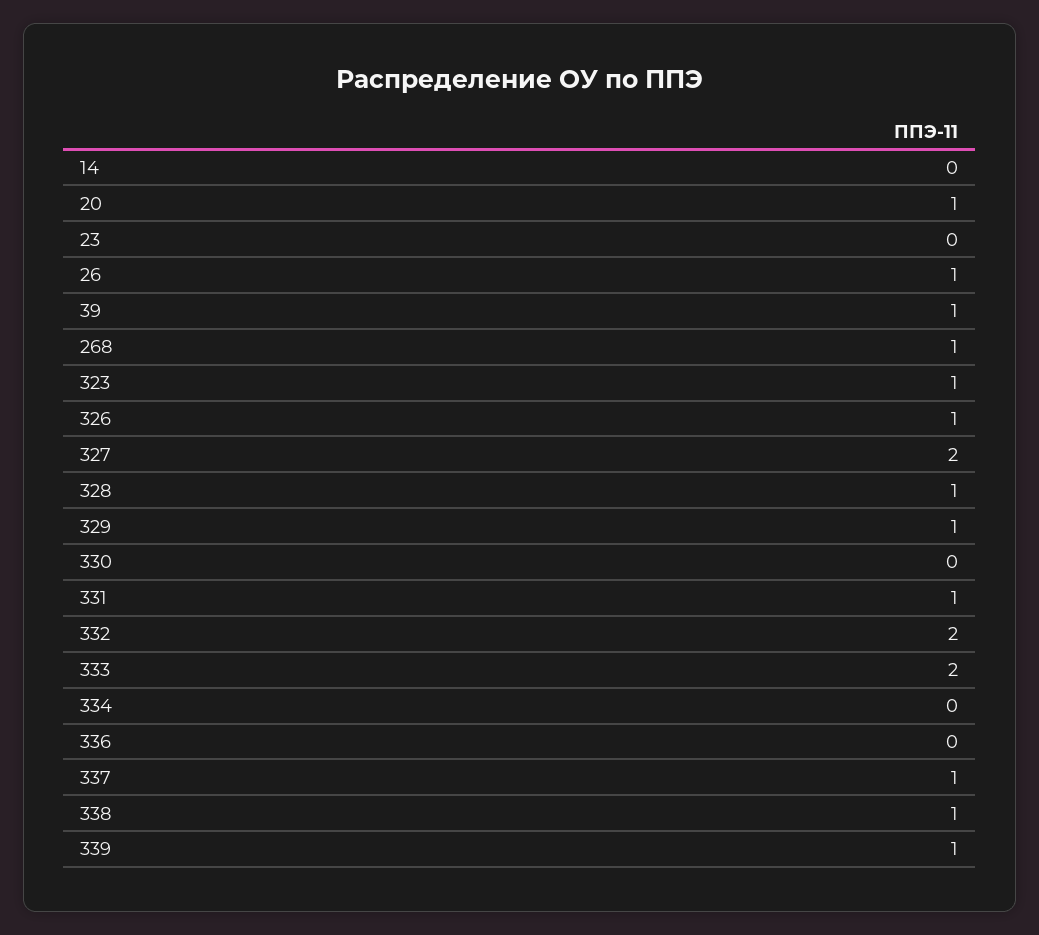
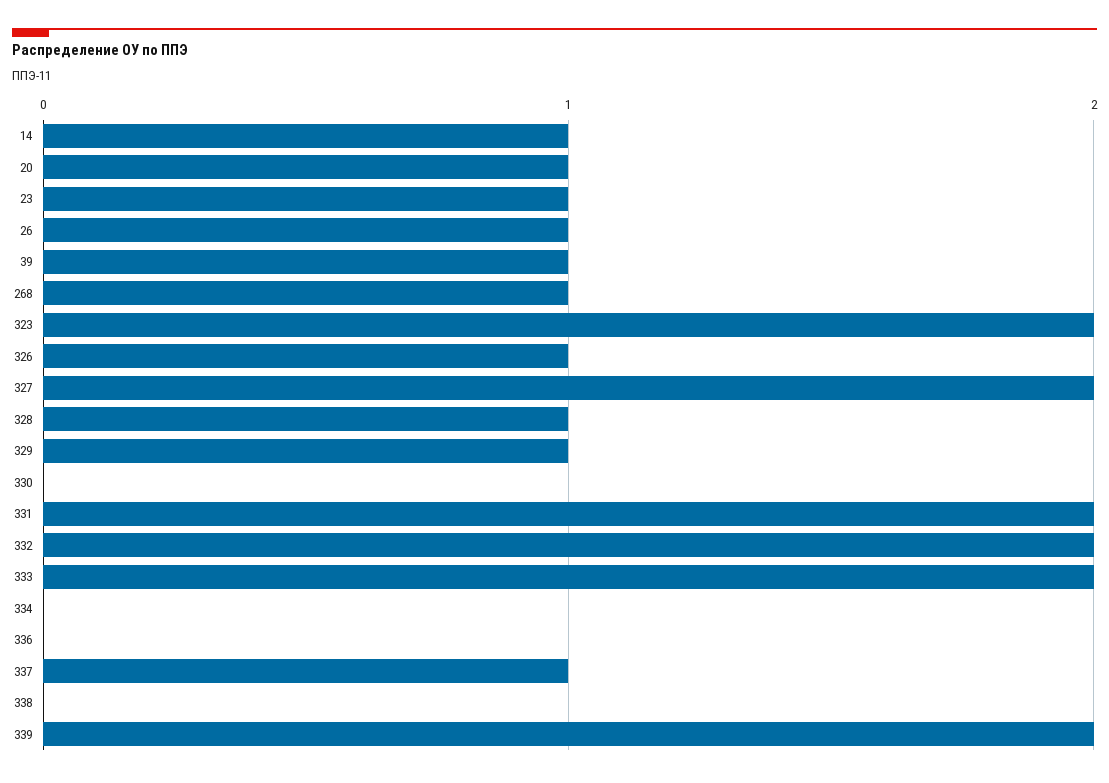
14: 0 -> 1
23: 0 -> 1
323: 1 -> 2
331: 1 -> 2
338: 1 -> 0
339: 1 -> 2

